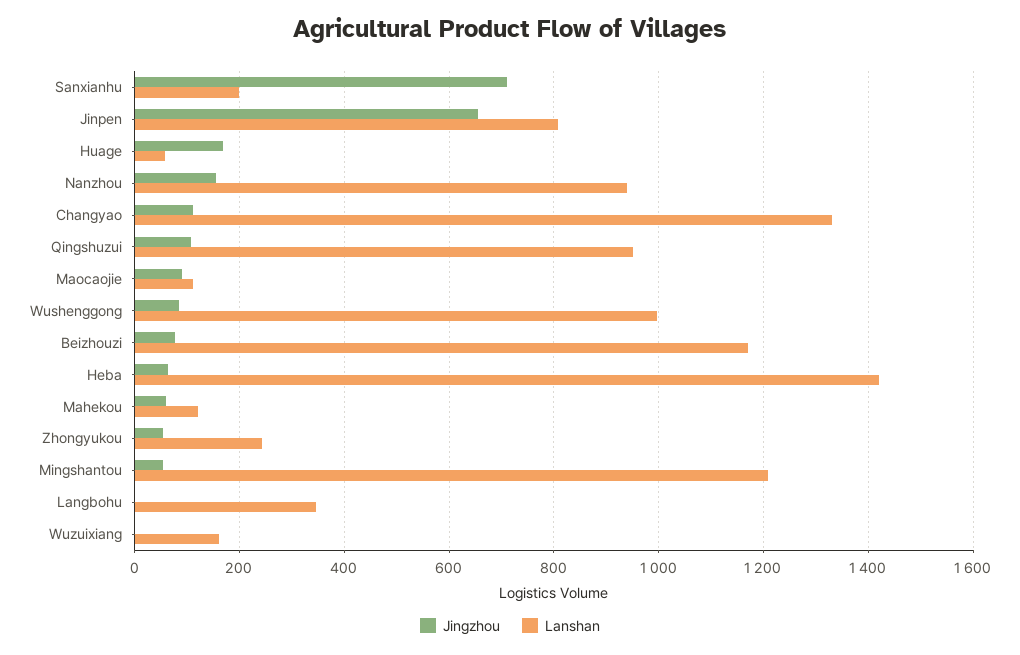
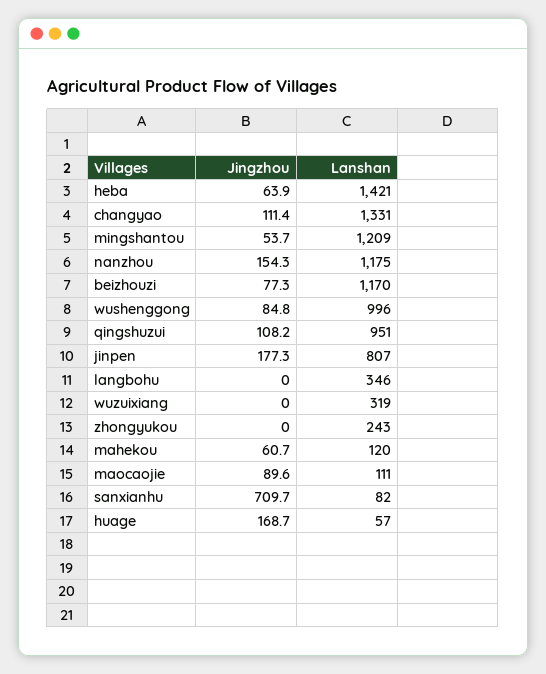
Lanshan, Sanxianhu: 200 -> 82
Jingzhou, Jinpen: 660 -> 177.3
Lanshan, Nanzhou: 940 -> 1175
Jingzhou, Zhongyukou: 60 -> 0
Lanshan, Wuzuixiang: 160 -> 319

